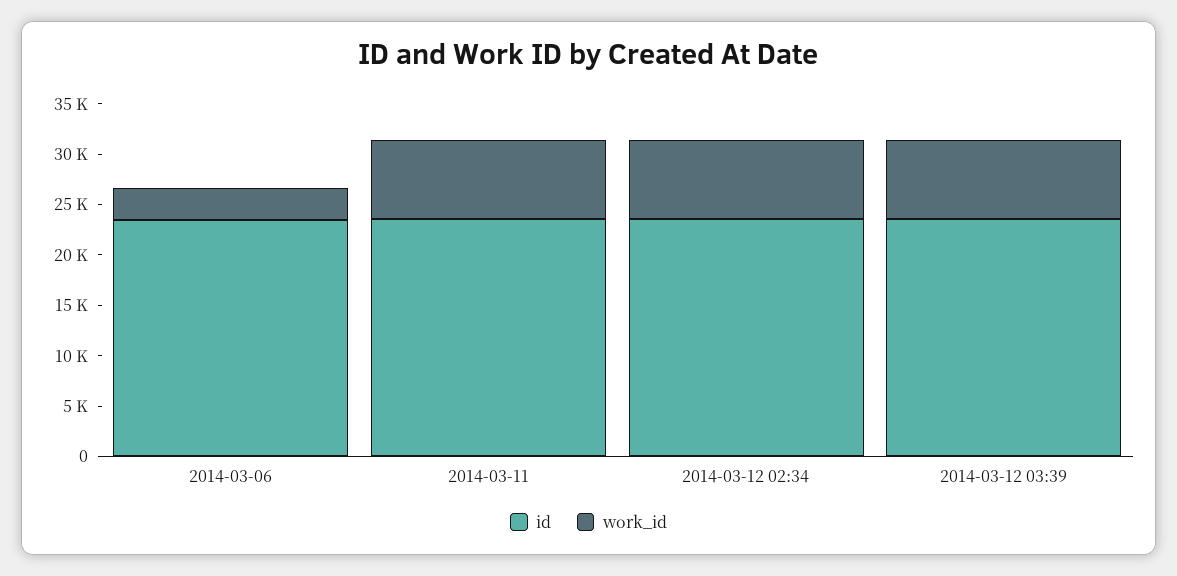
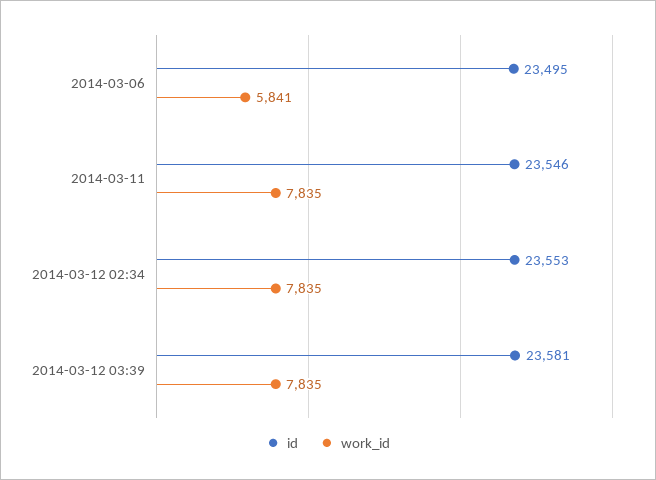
work_id, 2014-03-06: 3000 -> 5841

